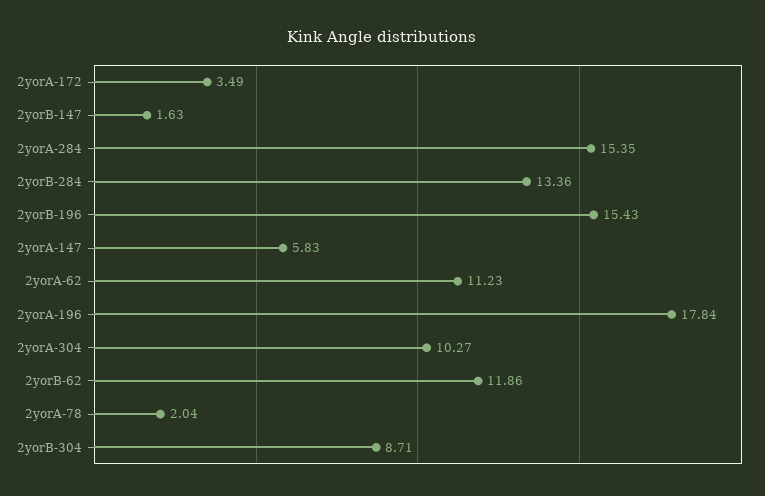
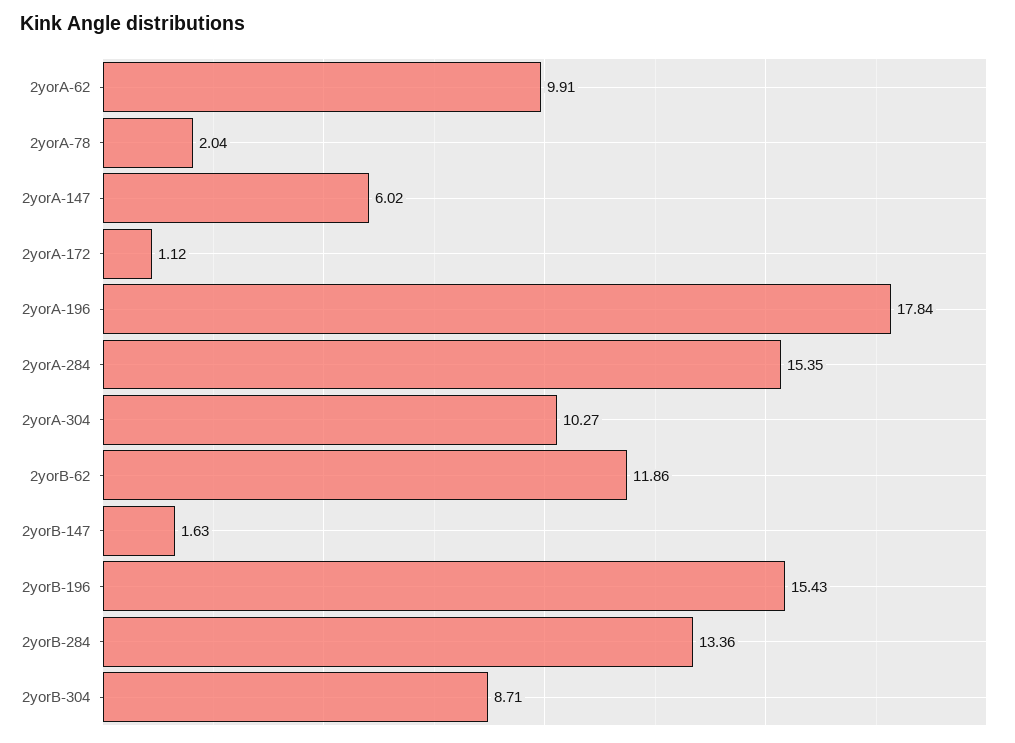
2yorA-172: 3.49 -> 1.12
2yorA-147: 5.83 -> 6.02
2yorA-62: 11.23 -> 9.91

